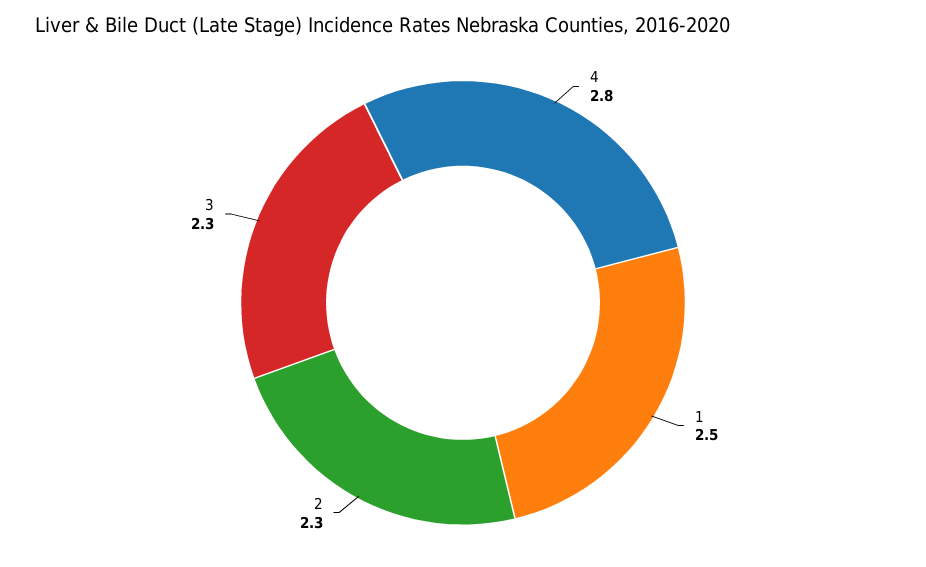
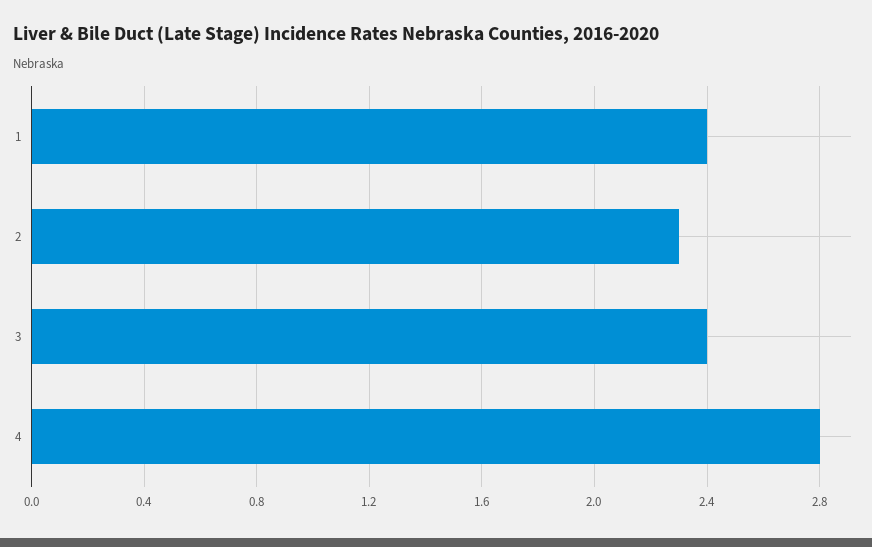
1: 2.5 -> 2.4
3: 2.3 -> 2.4

